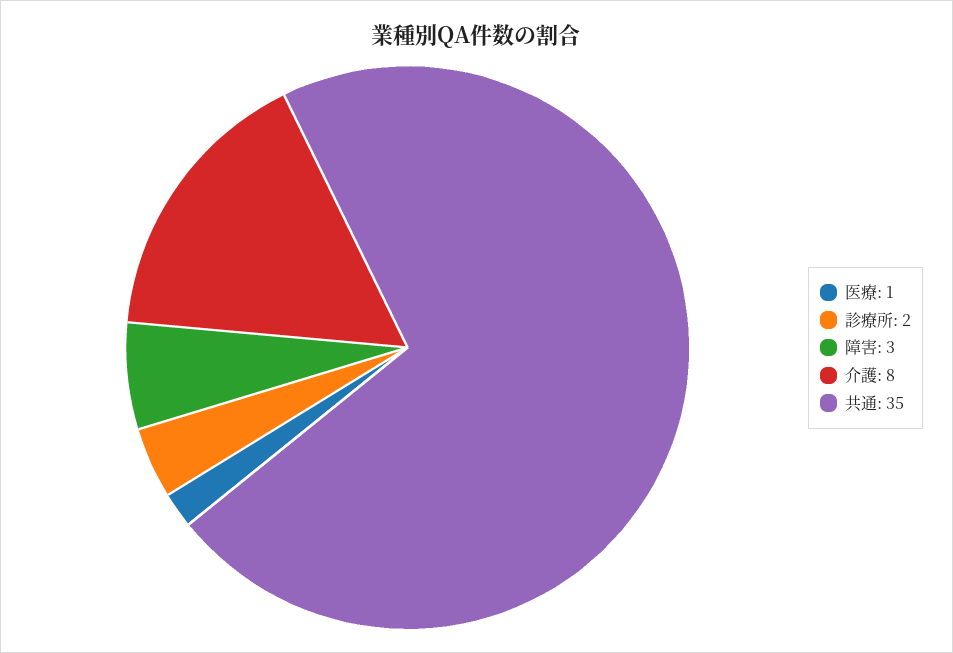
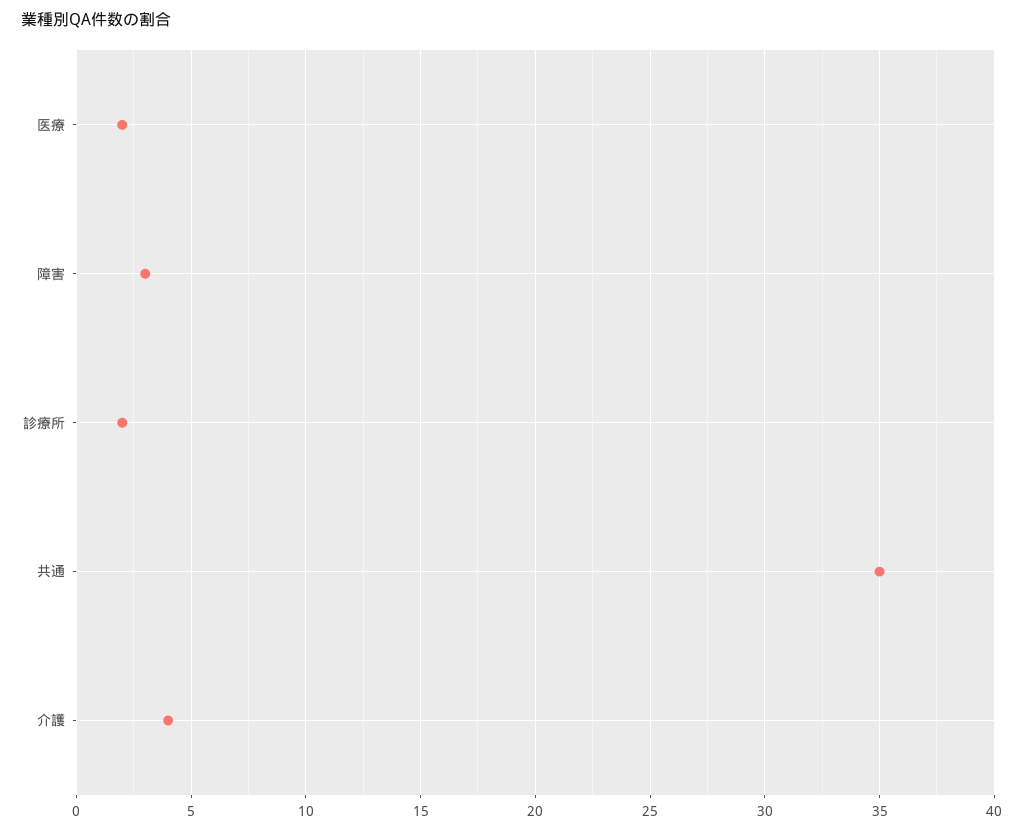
医療: 1 -> 2
介護: 8 -> 4

